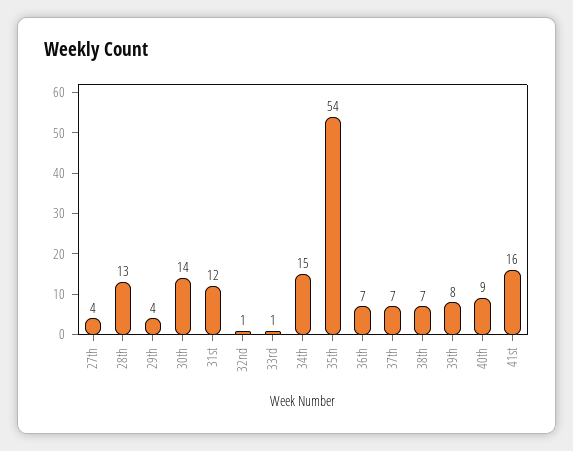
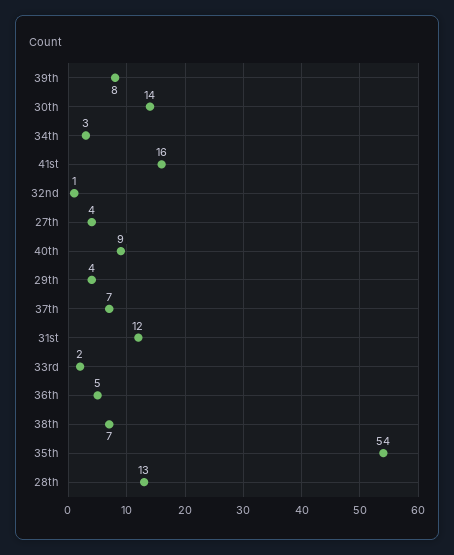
33rd: 1 -> 2
34th: 15 -> 3
36th: 7 -> 5

